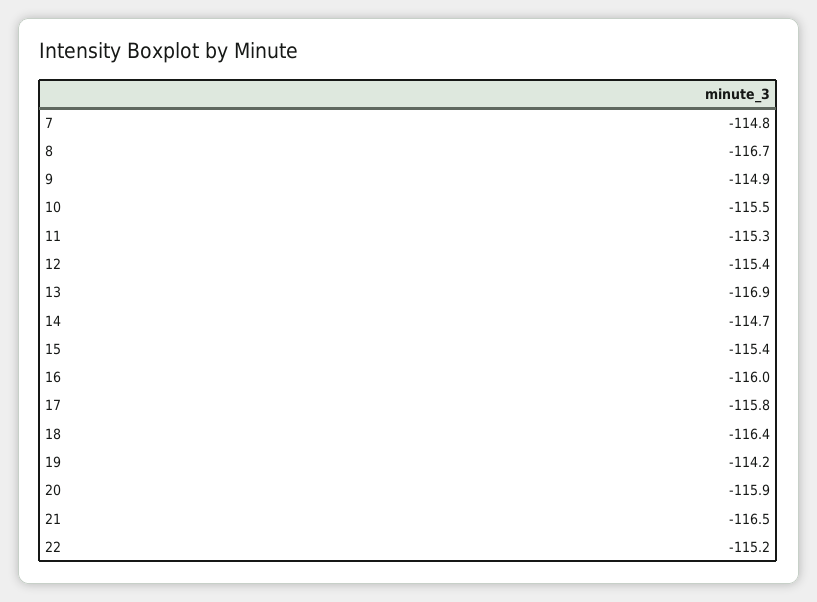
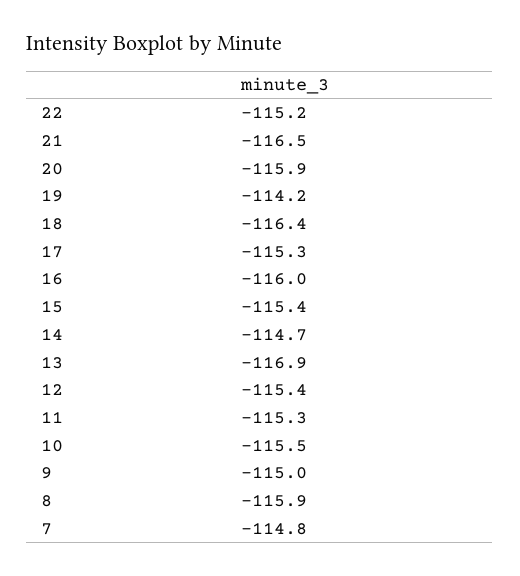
8: -116.7 -> -115.9
9: -114.9 -> -115
17: -115.8 -> -115.3

